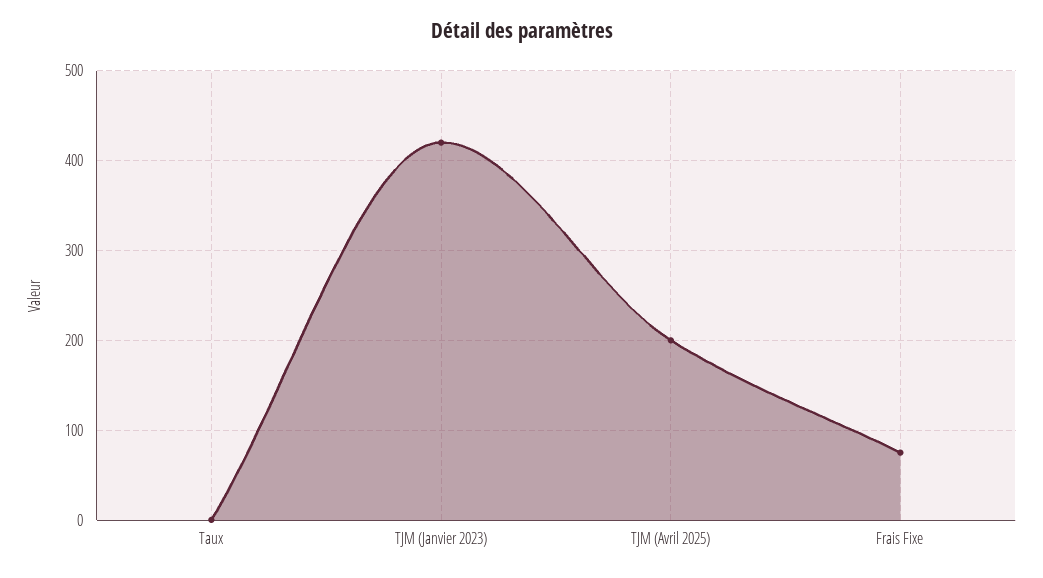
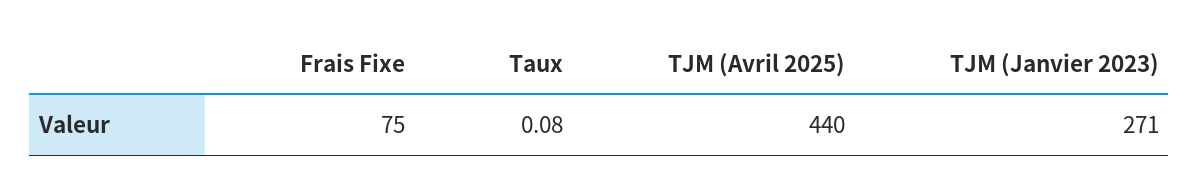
TJM (Janvier 2023): 420 -> 271
TJM (Avril 2025): 200 -> 440

